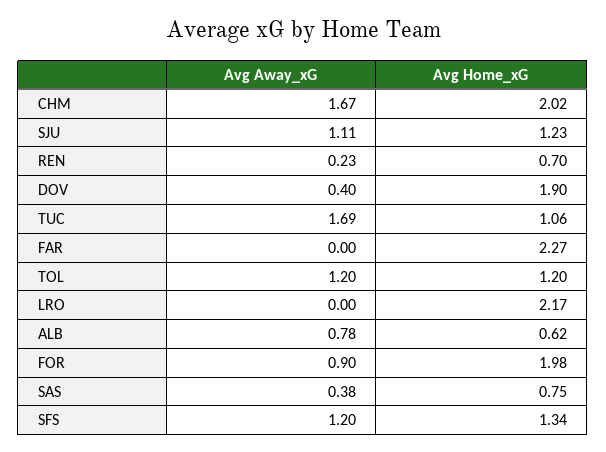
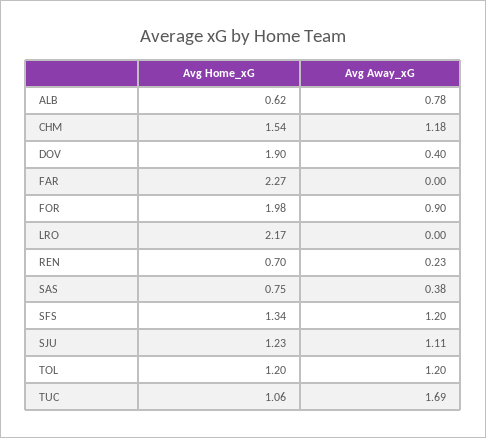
Avg Away_xG, CHM: 1.67 -> 1.18
Avg Home_xG, CHM: 2.02 -> 1.54

